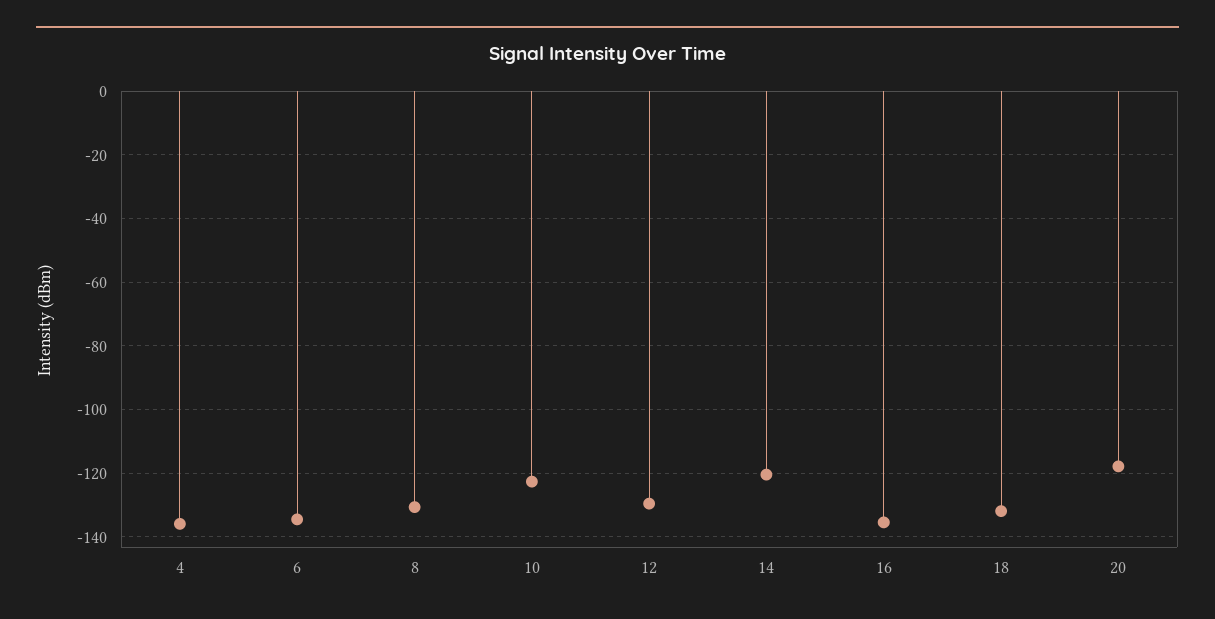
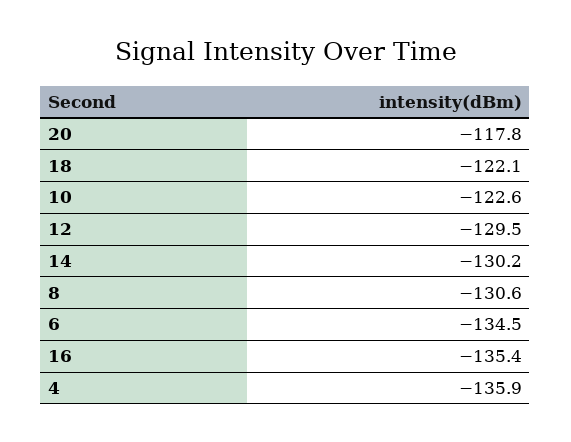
14: -120 -> -130.2
18: -132 -> -122.1

